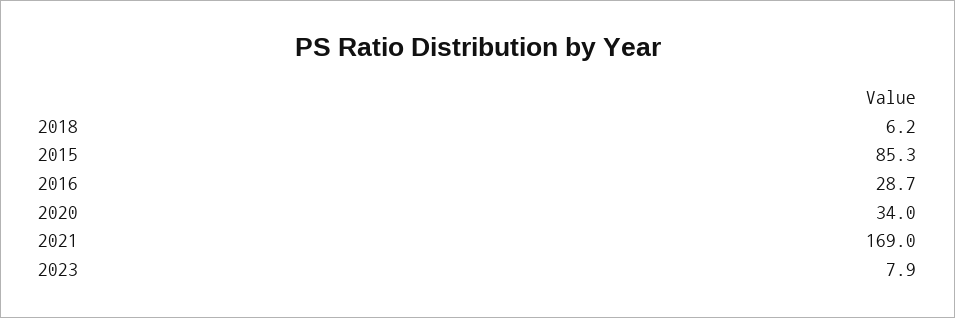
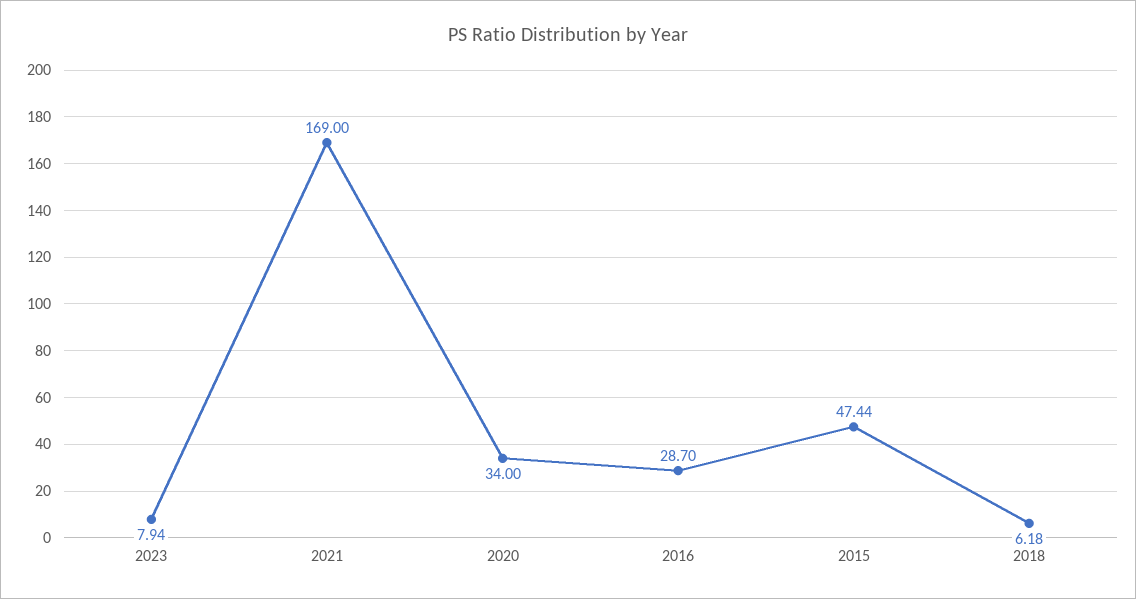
2015: 85.3 -> 47.44

